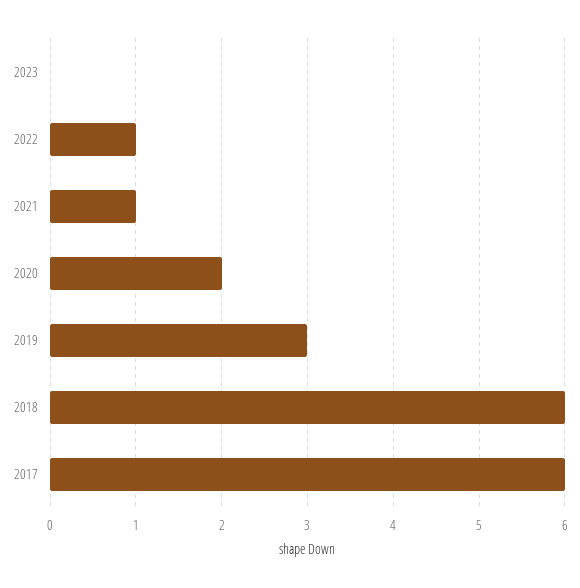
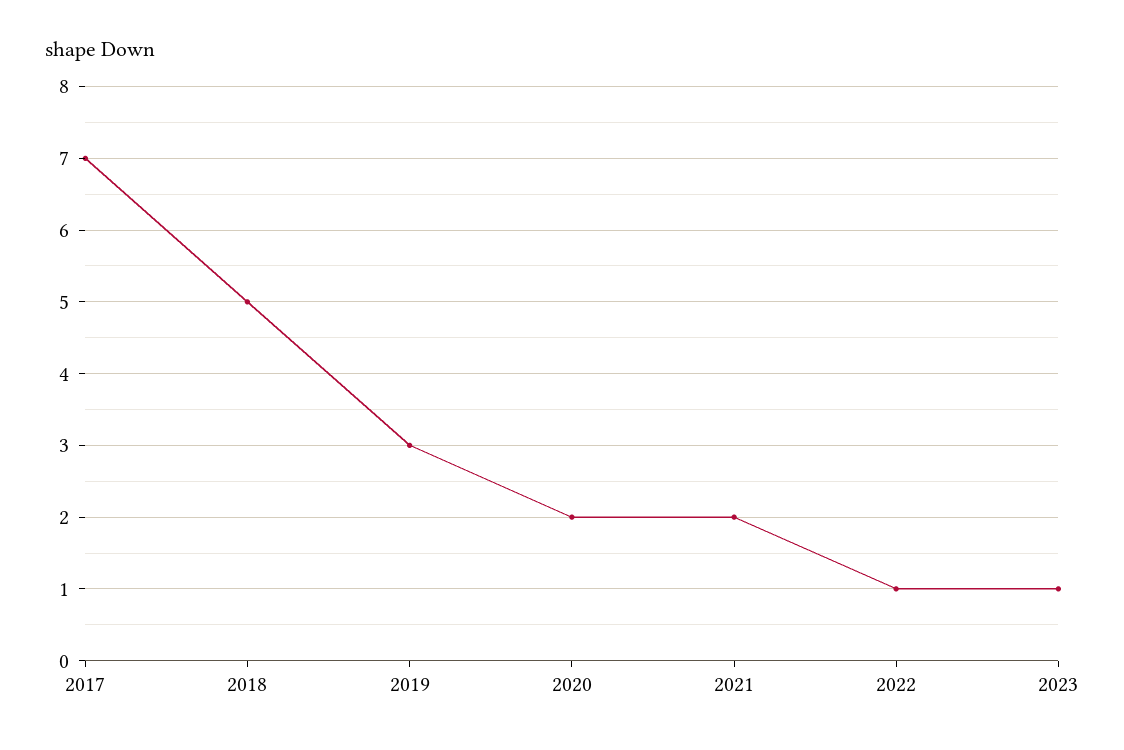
2023: 0 -> 1
2021: 1 -> 2
2018: 6 -> 5
2017: 6 -> 7

